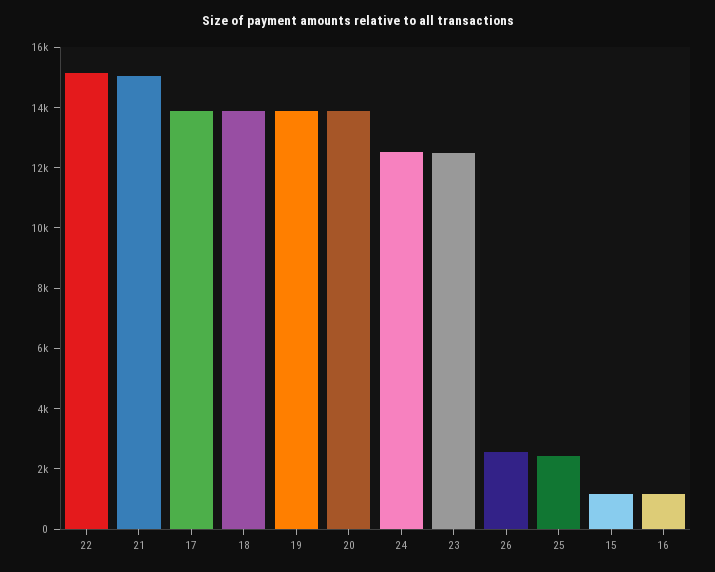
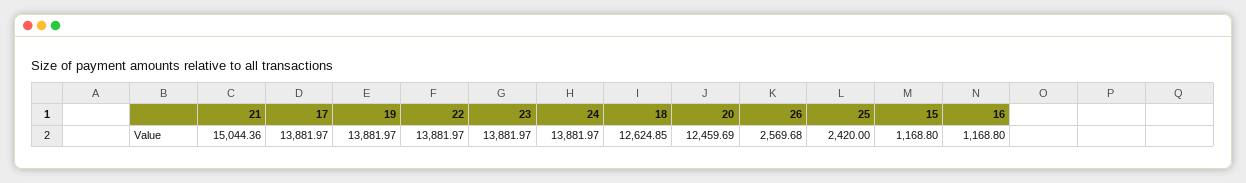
22: 15000 -> 13881.97
18: 14000 -> 12624.85
20: 14000 -> 12459.69
24: 12500 -> 13881.97
23: 12500 -> 13881.97

